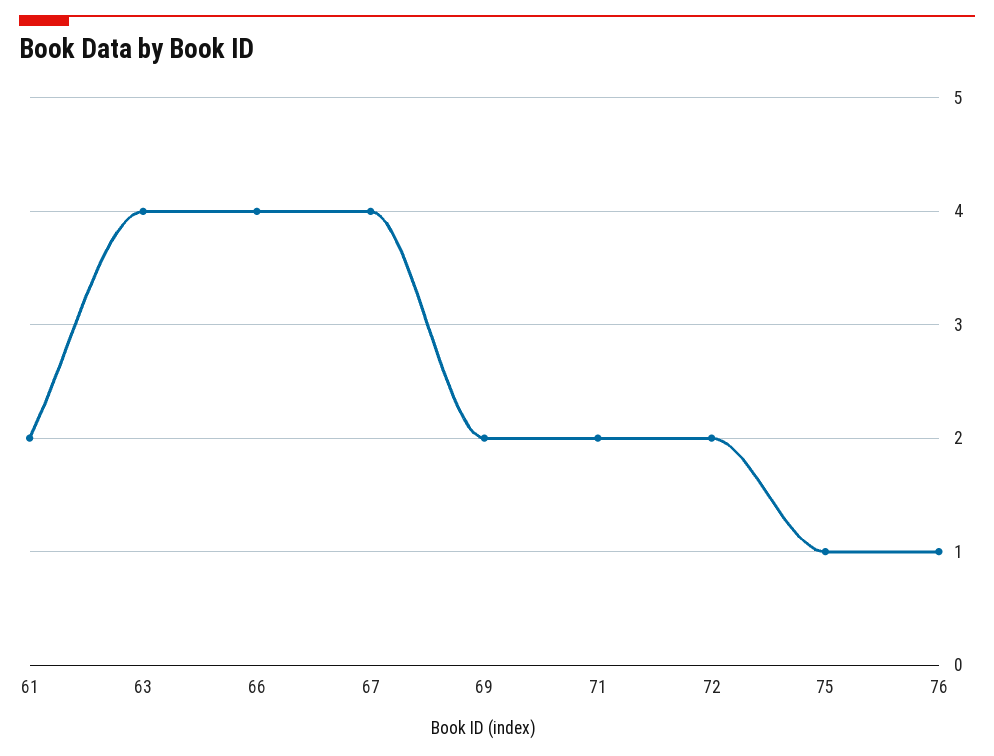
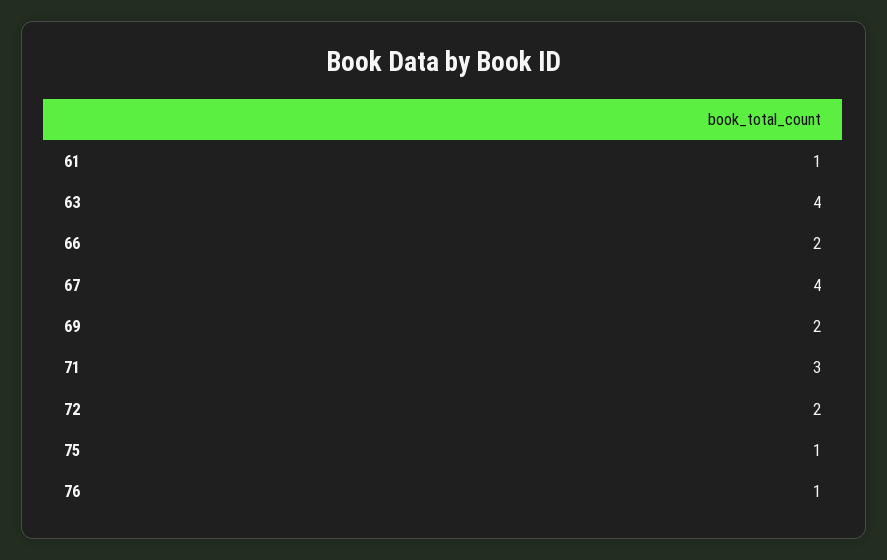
61: 2 -> 1
66: 4 -> 2
71: 2 -> 3

